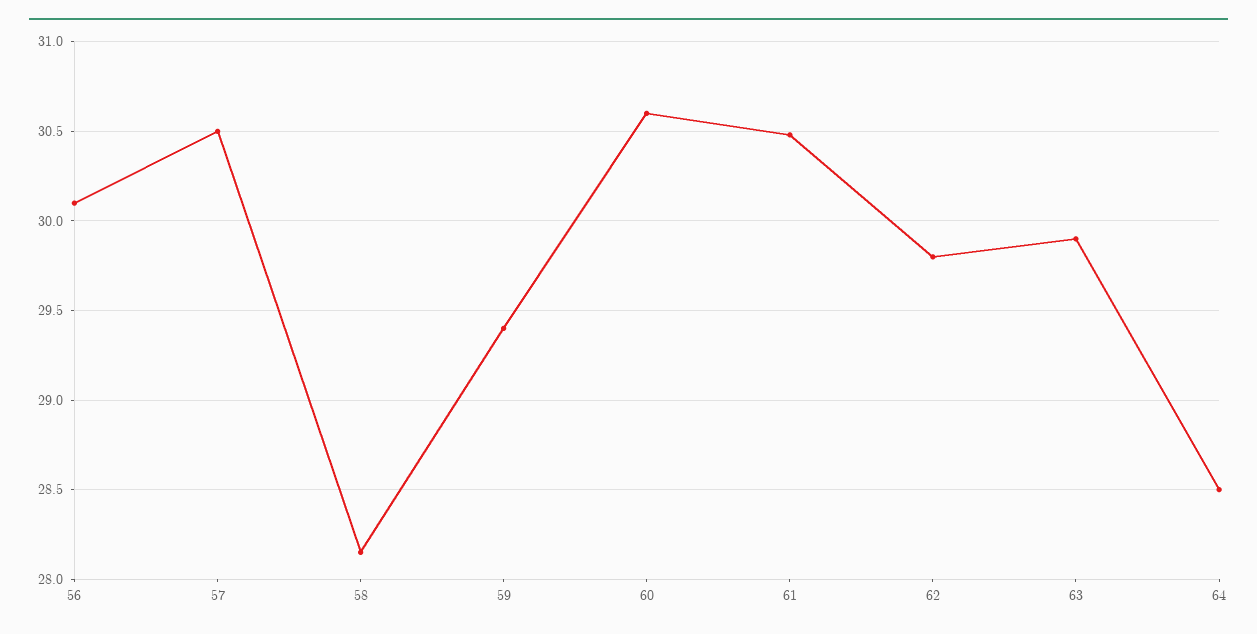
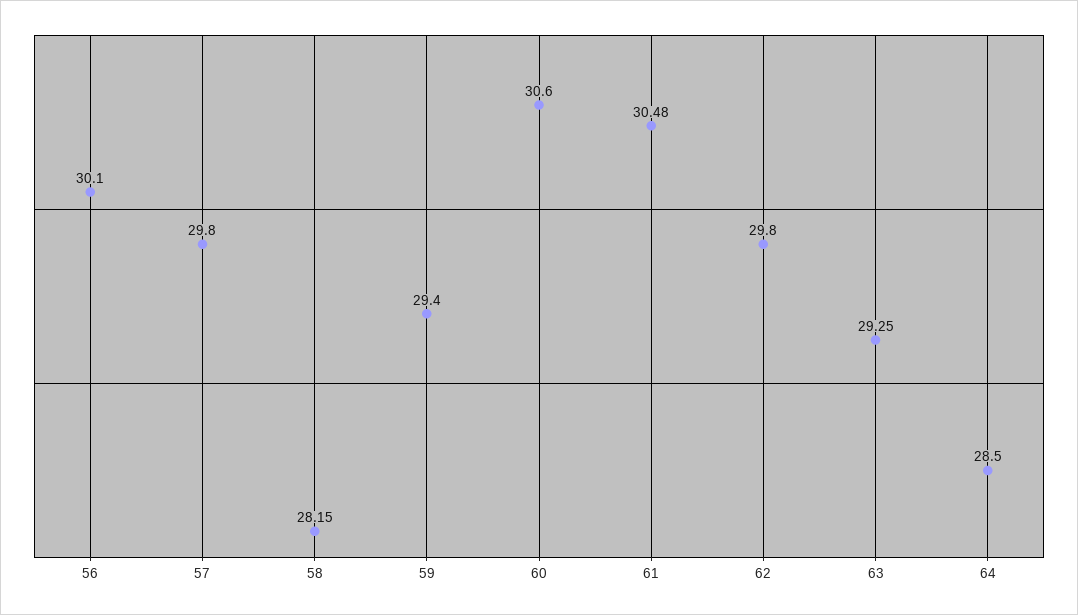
57: 30.5 -> 29.8
63: 29.9 -> 29.25

